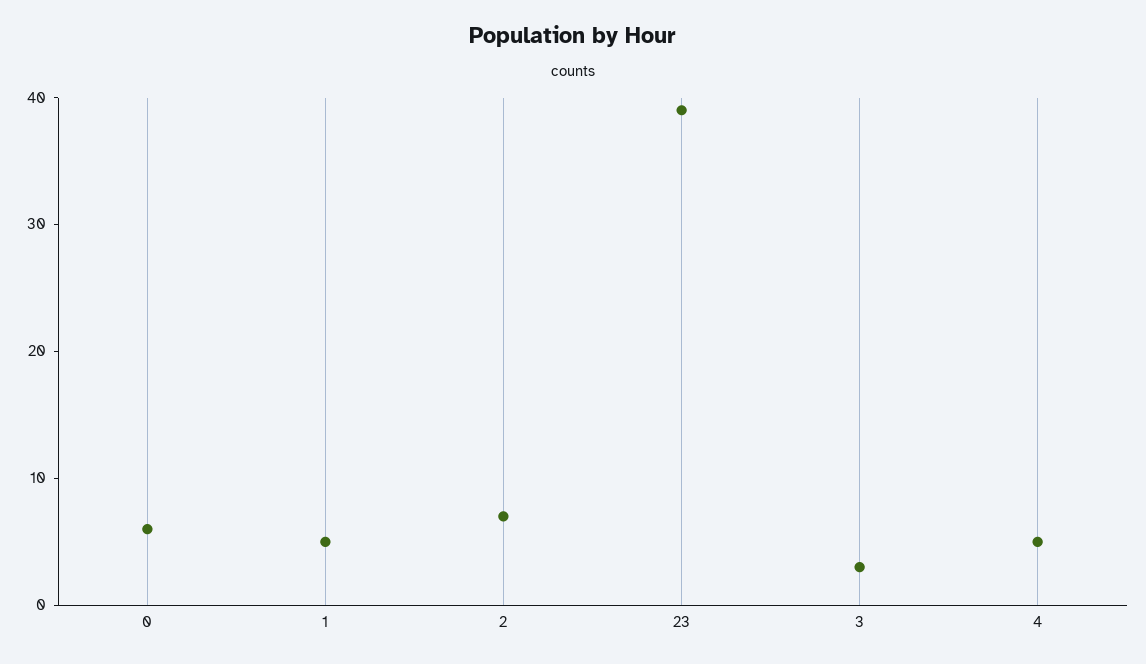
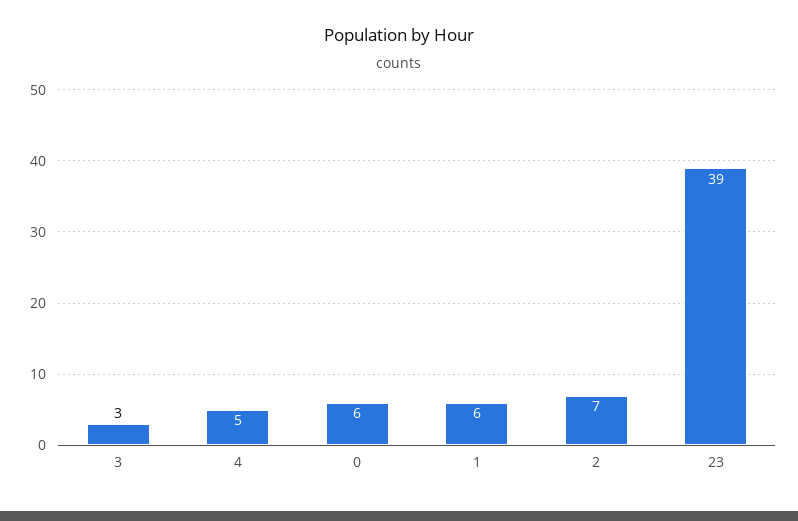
1: 5 -> 6

